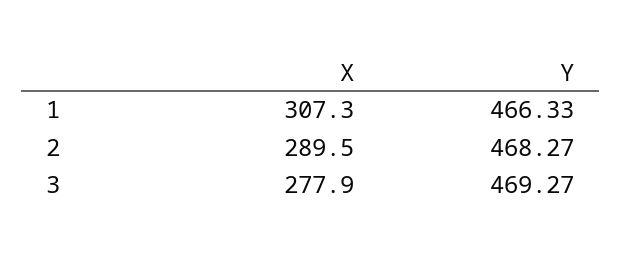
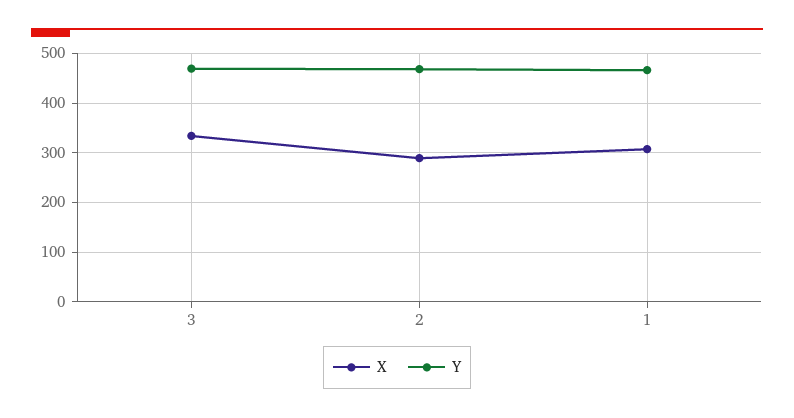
X, 3: 277.9 -> 340

